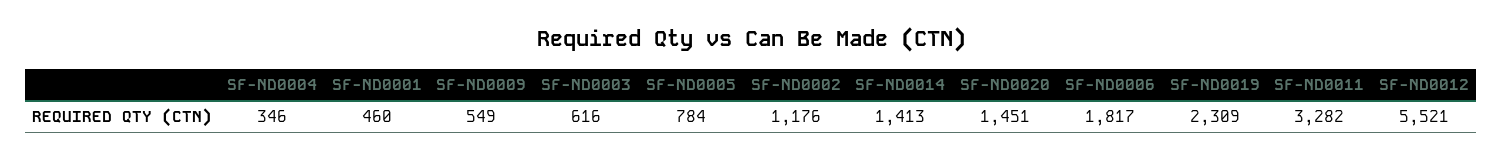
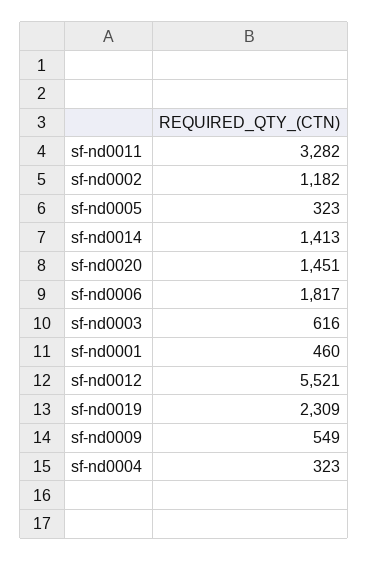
SF-ND0004: 346 -> 323
SF-ND0005: 784 -> 323
SF-ND0002: 1176 -> 1182

